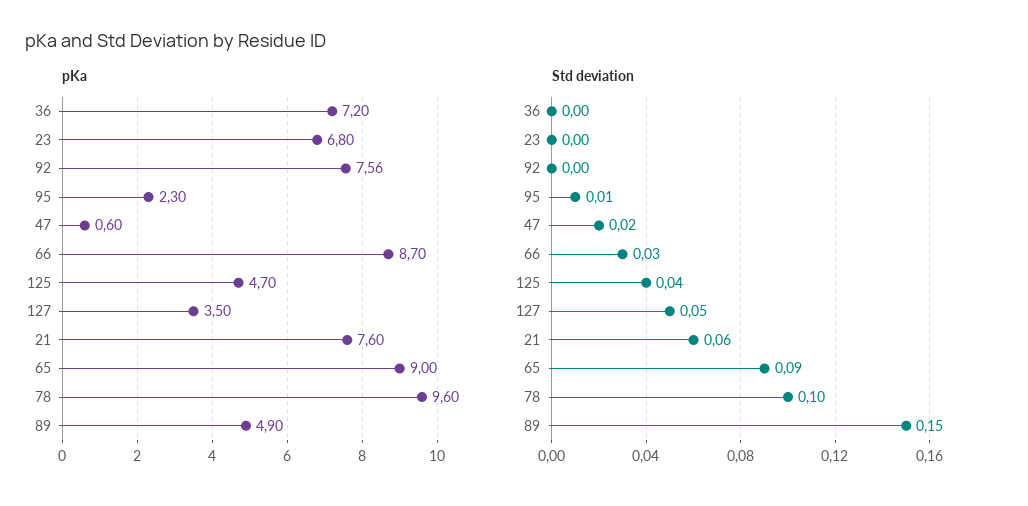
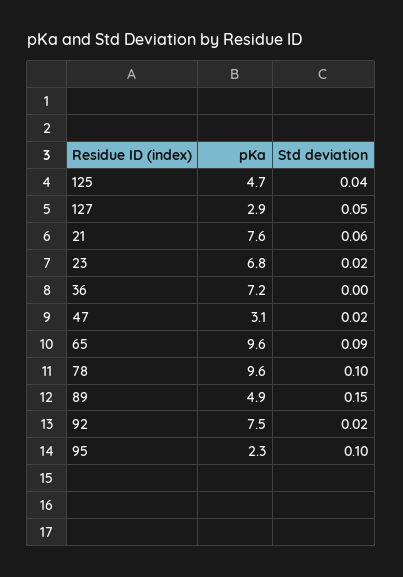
pKa, 92: 7.56 -> 7.5
pKa, 47: 0.6 -> 3.1
pKa, 66: 8.7 -> none
pKa, 127: 3.5 -> 2.9
pKa, 65: 9 -> 9.6
Std deviation, 23: 0 -> 0.02
Std deviation, 92: 0 -> 0.02
Std deviation, 95: 0.01 -> 0.1
Std deviation, 66: 0.03 -> none

